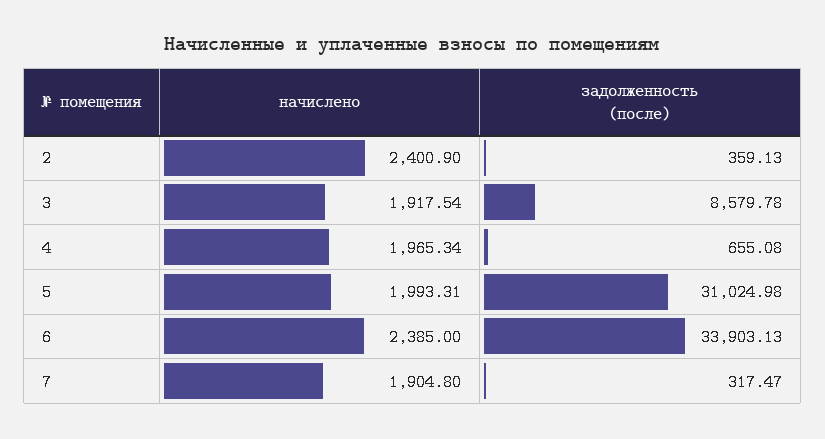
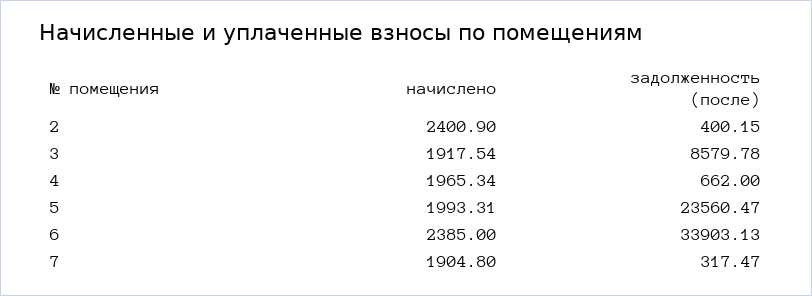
задолженность (после), 2: 359.13 -> 400.15
задолженность (после), 4: 655.08 -> 662
задолженность (после), 5: 31024.98 -> 23560.47

